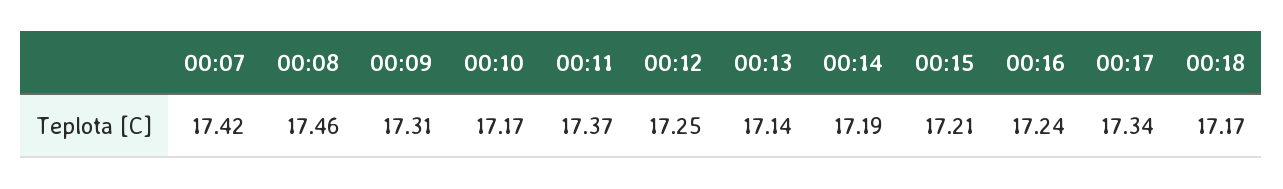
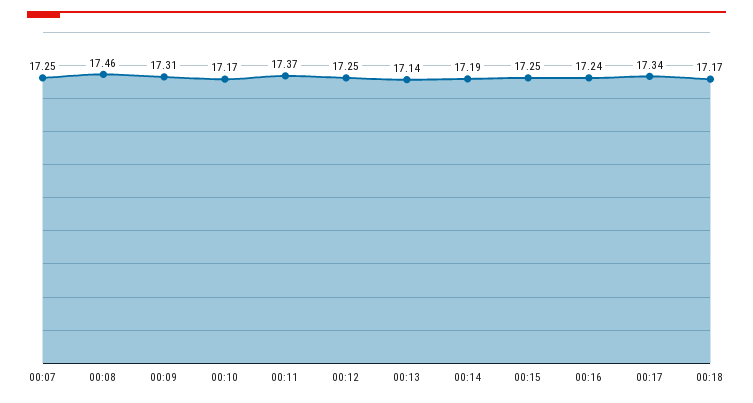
00:07: 17.42 -> 17.25
00:15: 17.21 -> 17.25

